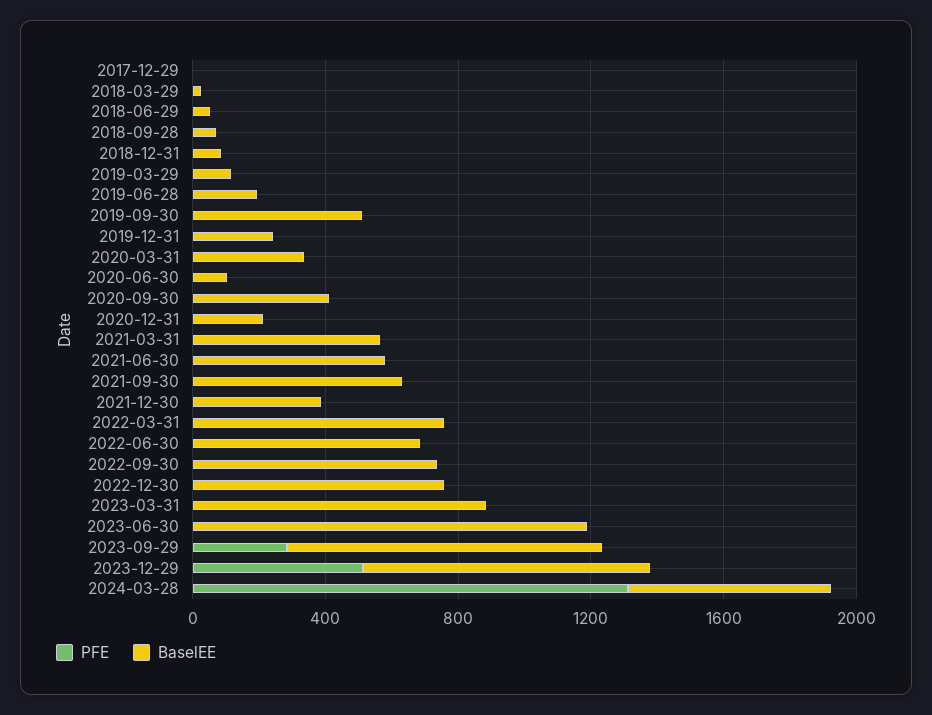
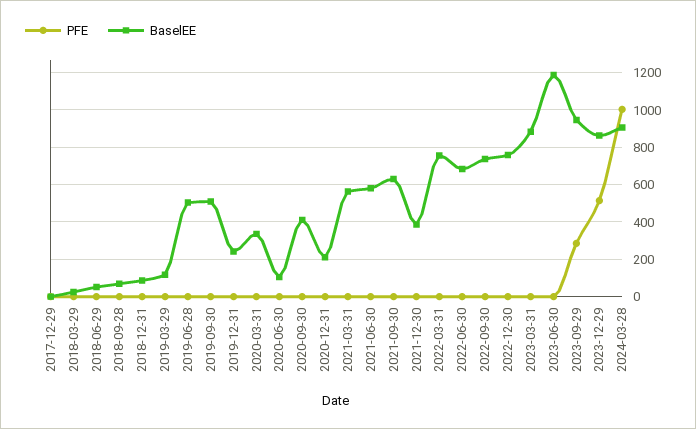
BaselEE, 2019-06-28: 200 -> 500
PFE, 2024-03-28: 1300 -> 1000
BaselEE, 2024-03-28: 600 -> 900

